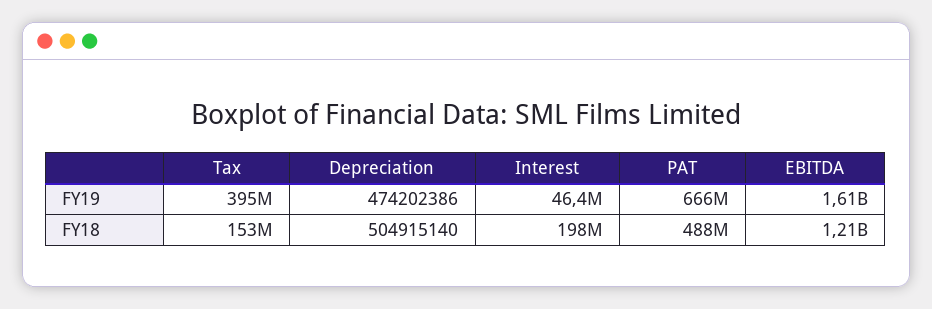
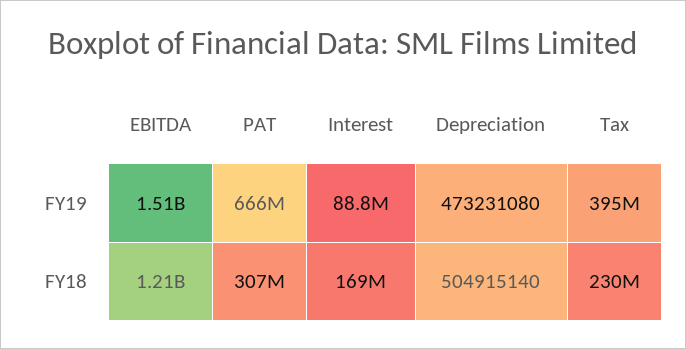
Depreciation, FY19: 474202386 -> 473231080
Interest, FY19: 46400000 -> 88800000
EBITDA, FY19: 1610000000 -> 1510000000
Tax, FY18: 153000000 -> 230000000
Interest, FY18: 198000000 -> 169000000
PAT, FY18: 488000000 -> 307000000

